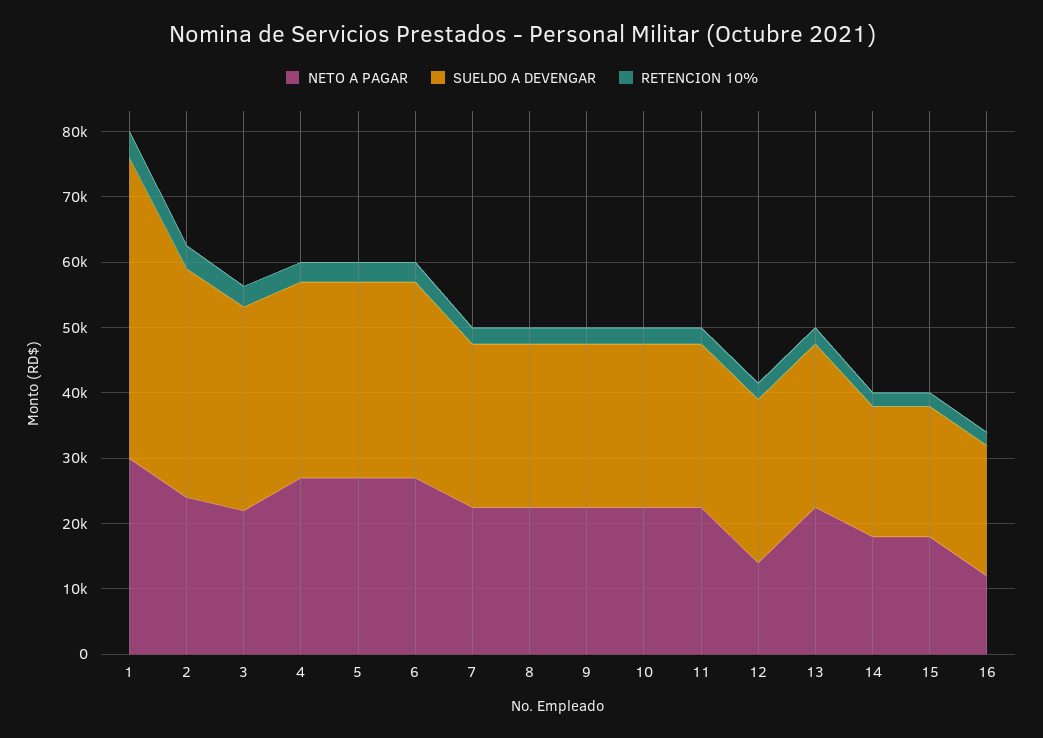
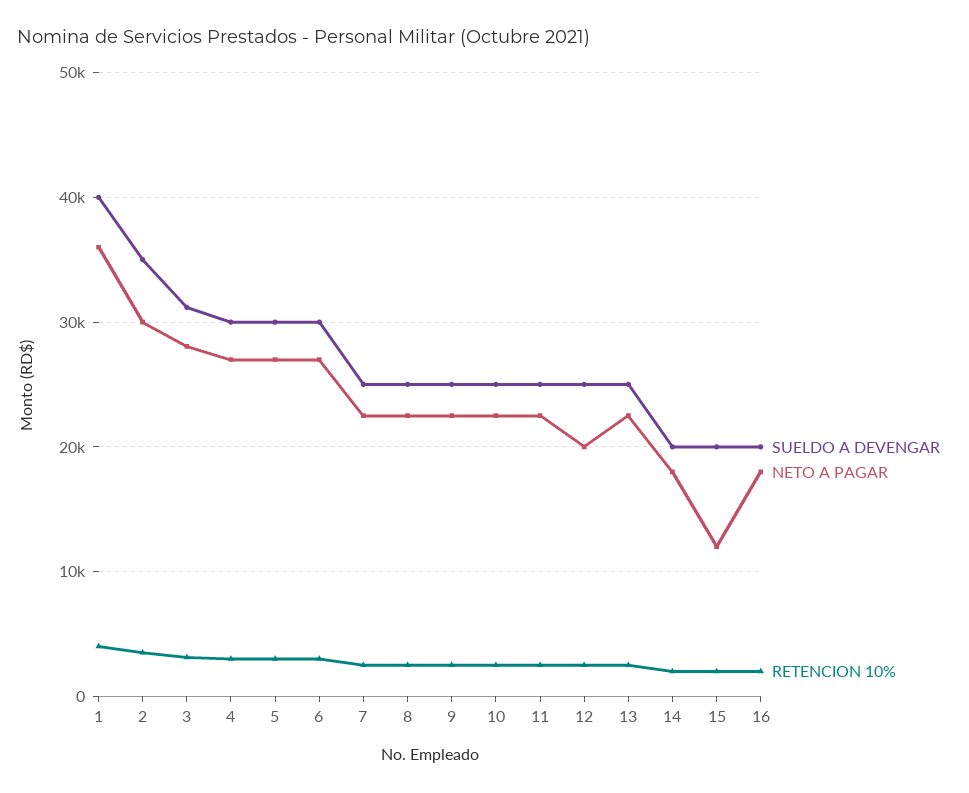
NETO A PAGAR, 1: 30000 -> 36000
SUELDO A DEVENGAR, 1: 46000 -> 40000
NETO A PAGAR, 2: 24000 -> 30000
NETO A PAGAR, 3: 22000 -> 28000
NETO A PAGAR, 12: 14000 -> 20000
NETO A PAGAR, 15: 18000 -> 12000
NETO A PAGAR, 16: 12000 -> 18000

